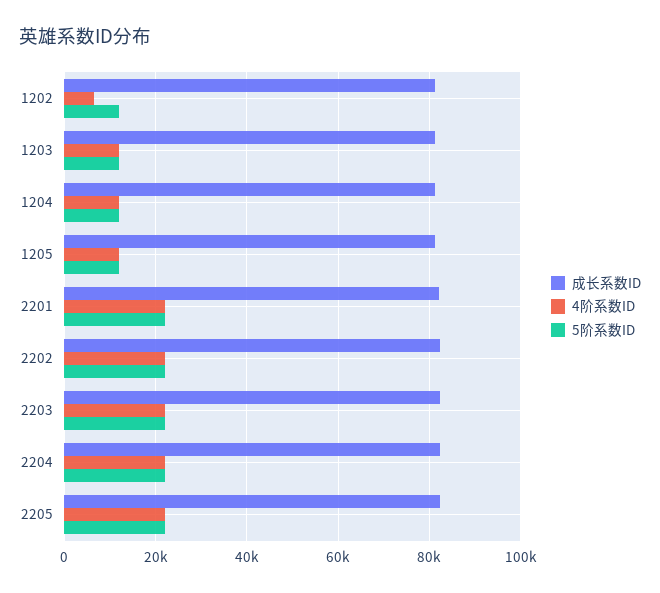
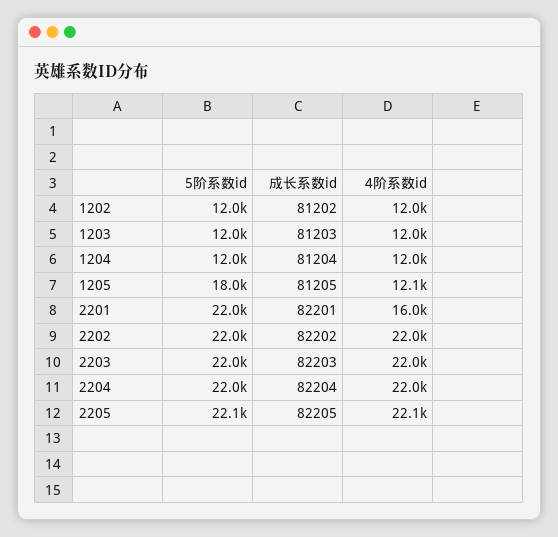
4阶系数ID, 1202: 6000 -> 12000
5阶系数ID, 1205: 12000 -> 18000
4阶系数ID, 2201: 22000 -> 16000

